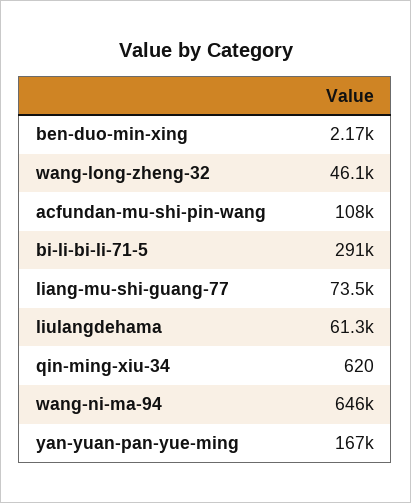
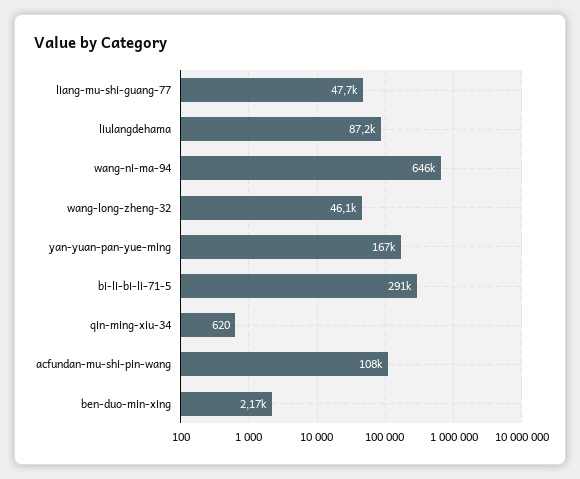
liang-mu-shi-guang-77: 73500 -> 47700
liulangdehama: 61300 -> 87200

